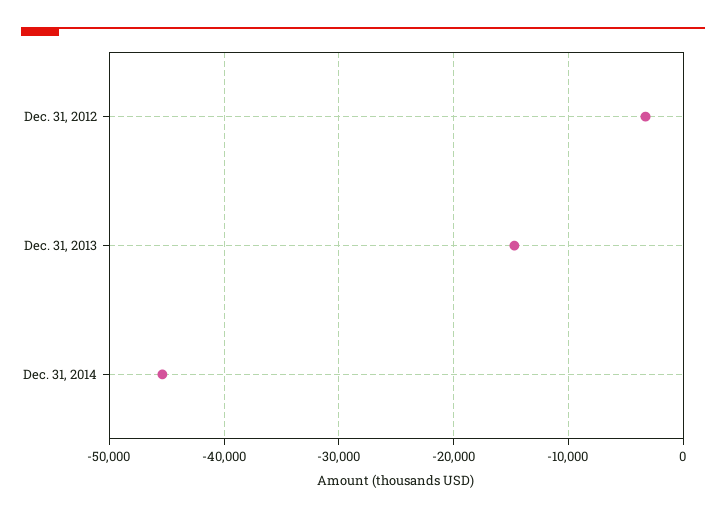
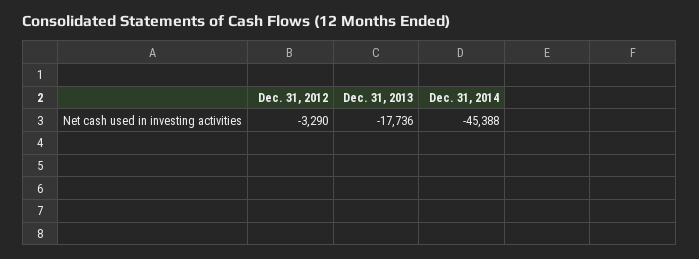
Dec. 31, 2013: -15000 -> -17736

